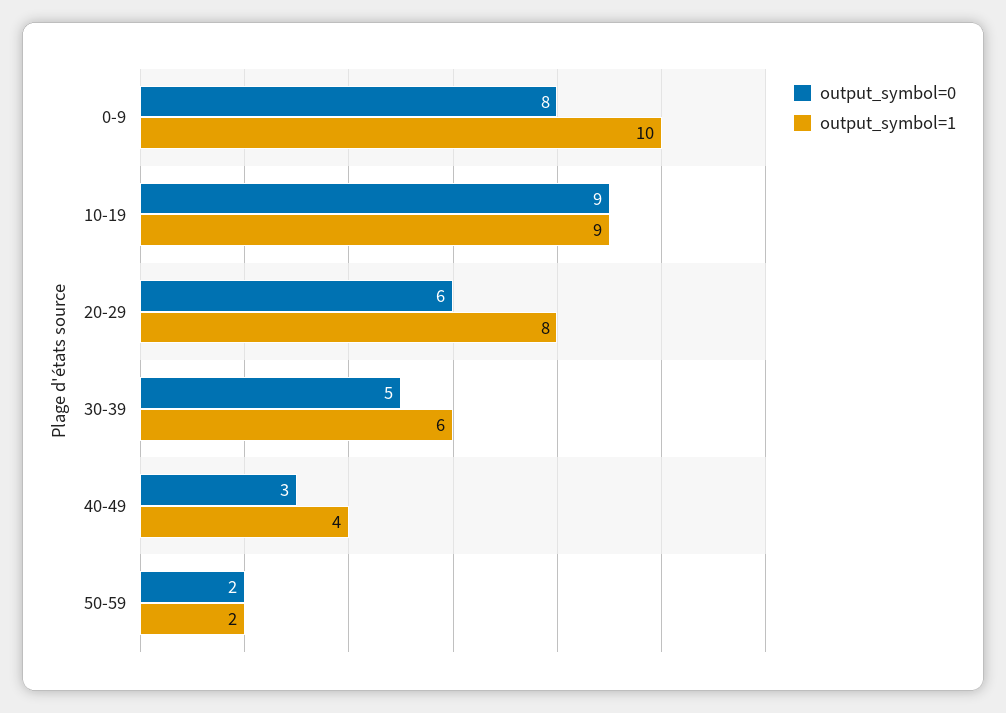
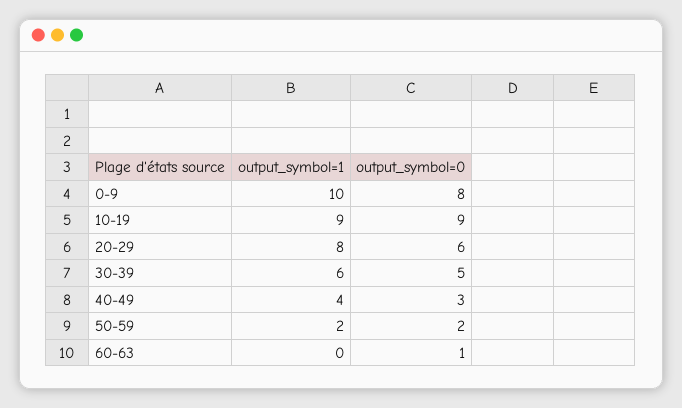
output_symbol=1, 60-63: none -> 0
output_symbol=0, 60-63: none -> 1

